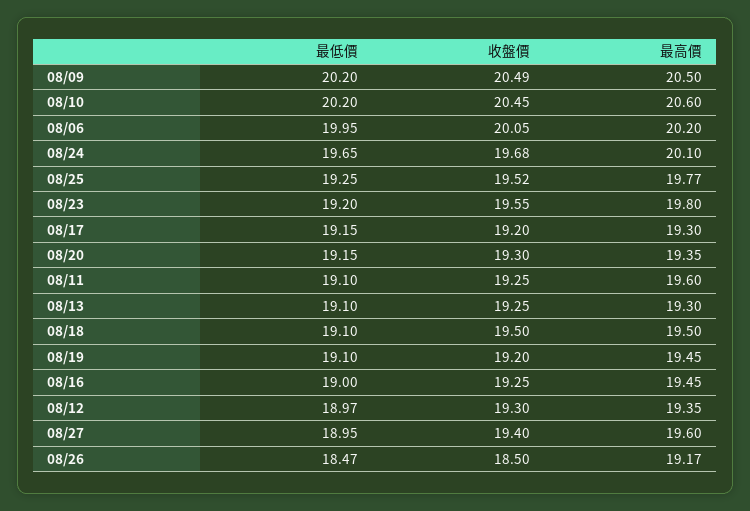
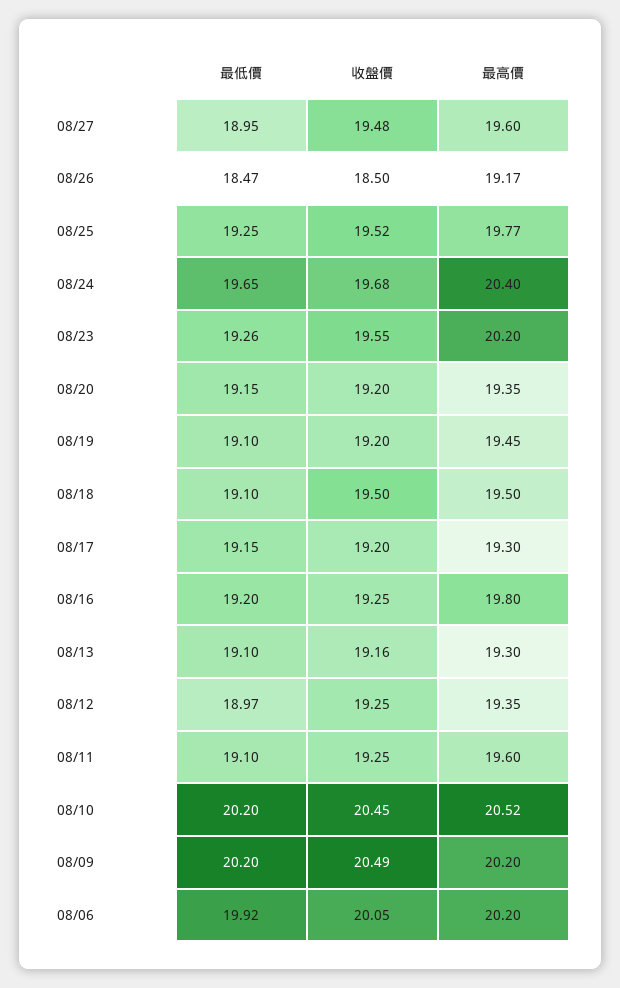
最高價, 08/09: 20.5 -> 20.2
最高價, 08/10: 20.6 -> 20.52
最低價, 08/06: 19.95 -> 19.92
最高價, 08/24: 20.1 -> 20.4
最低價, 08/23: 19.2 -> 19.26
最高價, 08/23: 19.8 -> 20.2
收盤價, 08/20: 19.3 -> 19.2
收盤價, 08/13: 19.25 -> 19.16
最低價, 08/16: 19 -> 19.2
最高價, 08/16: 19.45 -> 19.8
收盤價, 08/12: 19.3 -> 19.25
收盤價, 08/27: 19.4 -> 19.48

